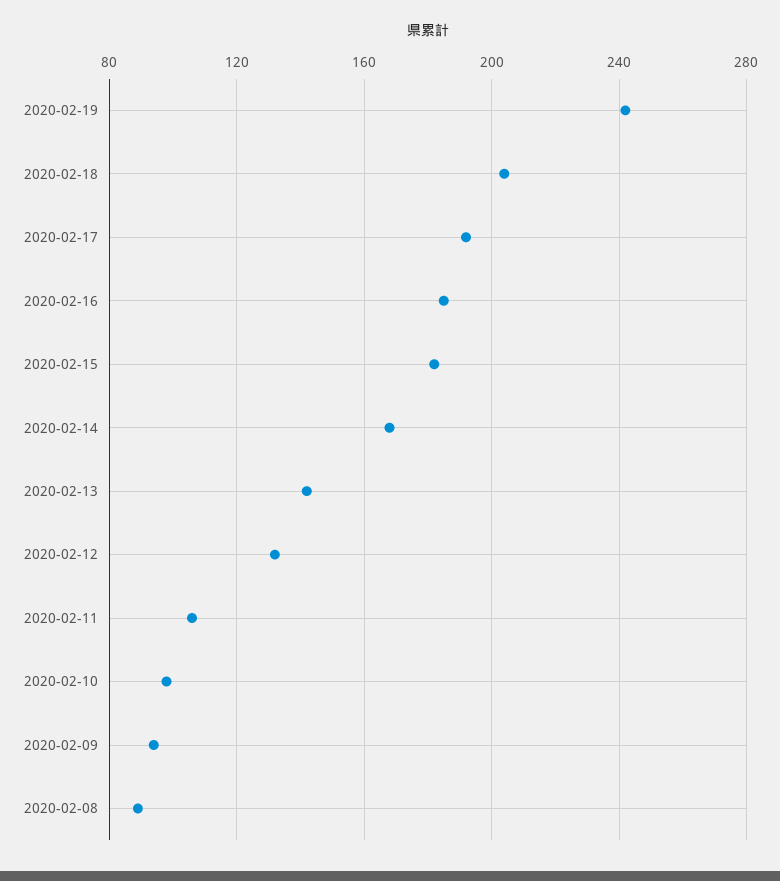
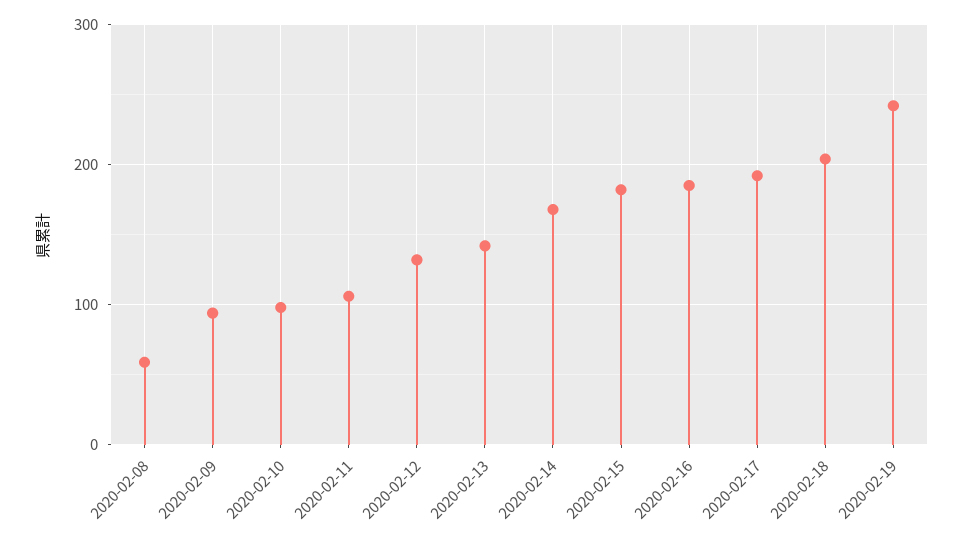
2020-02-08: 90 -> 60

